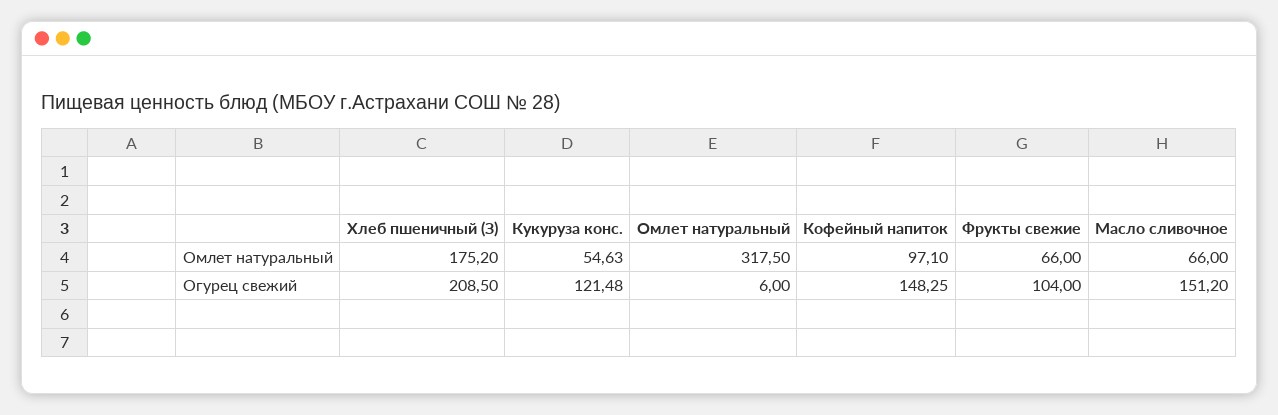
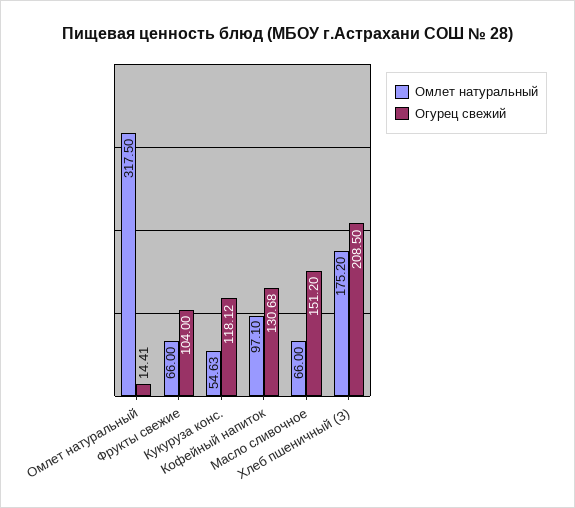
Огурец свежий, Кукуруза конс.: 121.48 -> 118.12
Огурец свежий, Омлет натуральный: 6 -> 14.41
Огурец свежий, Кофейный напиток: 148.25 -> 130.68

